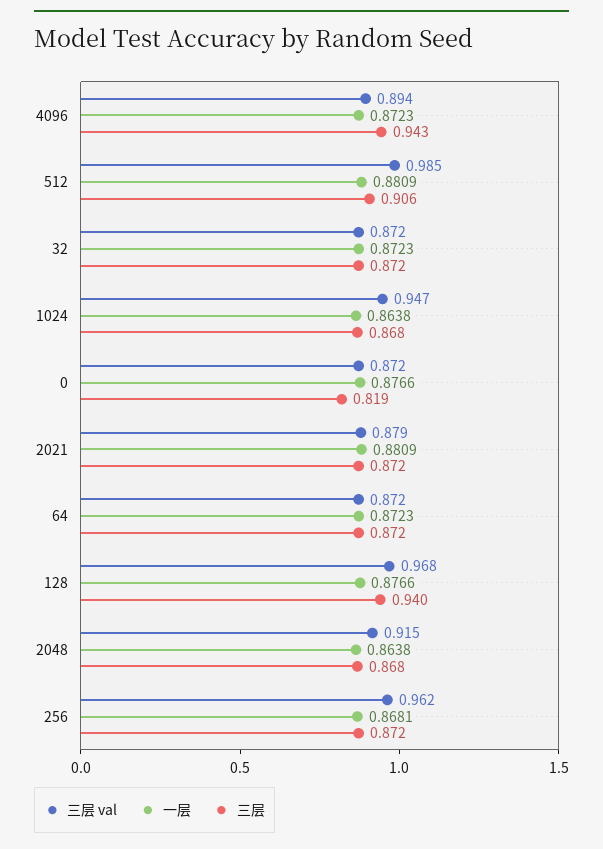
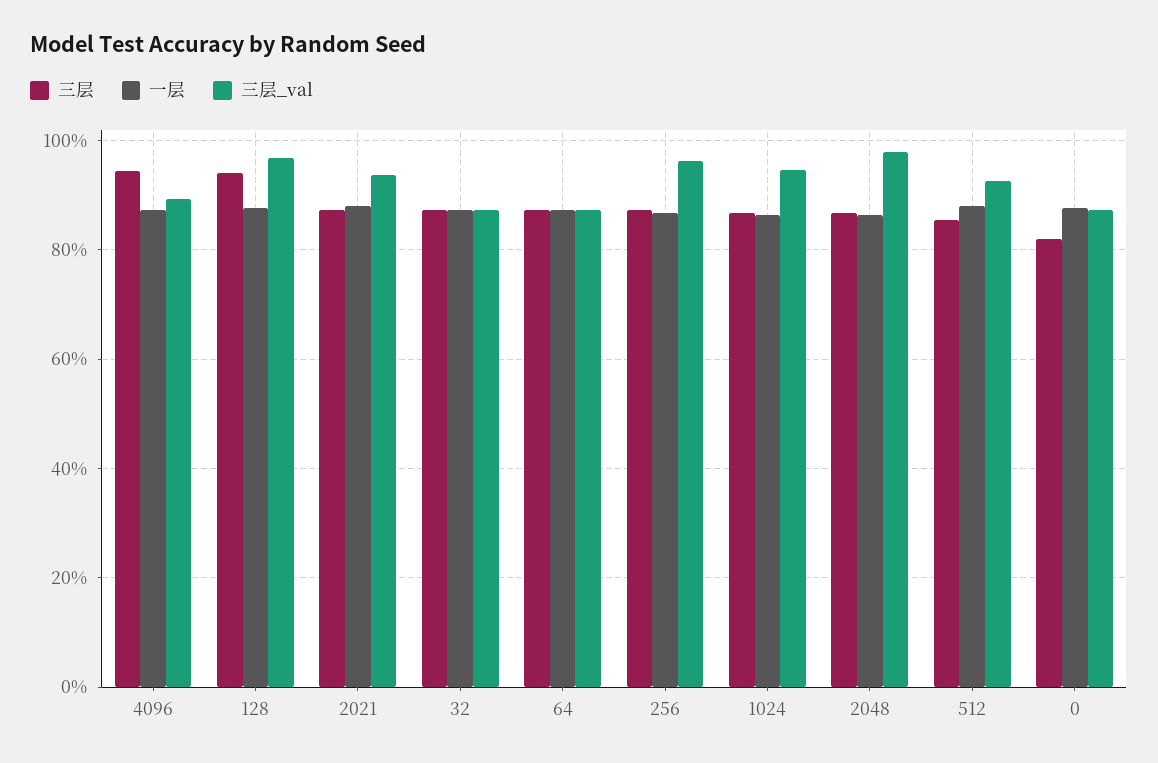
三层 val, 512: 0.985 -> 0.92
三层, 512: 0.906 -> 0.86
三层 val, 2021: 0.879 -> 0.94
三层 val, 2048: 0.915 -> 0.98

